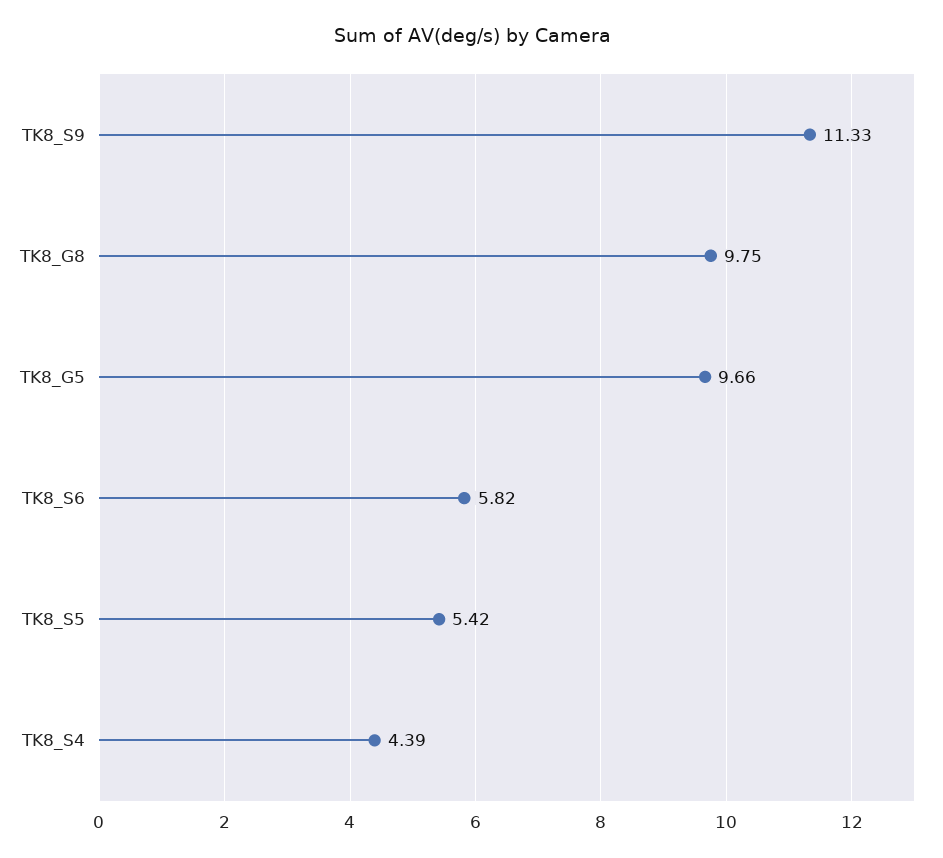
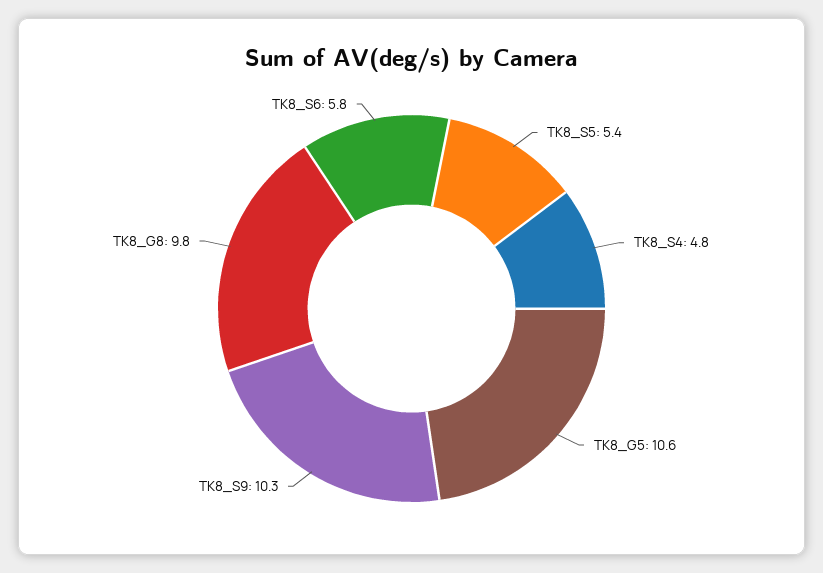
TK8_S9: 11.33 -> 10.3
TK8_G5: 9.66 -> 10.6
TK8_S4: 4.39 -> 4.8

